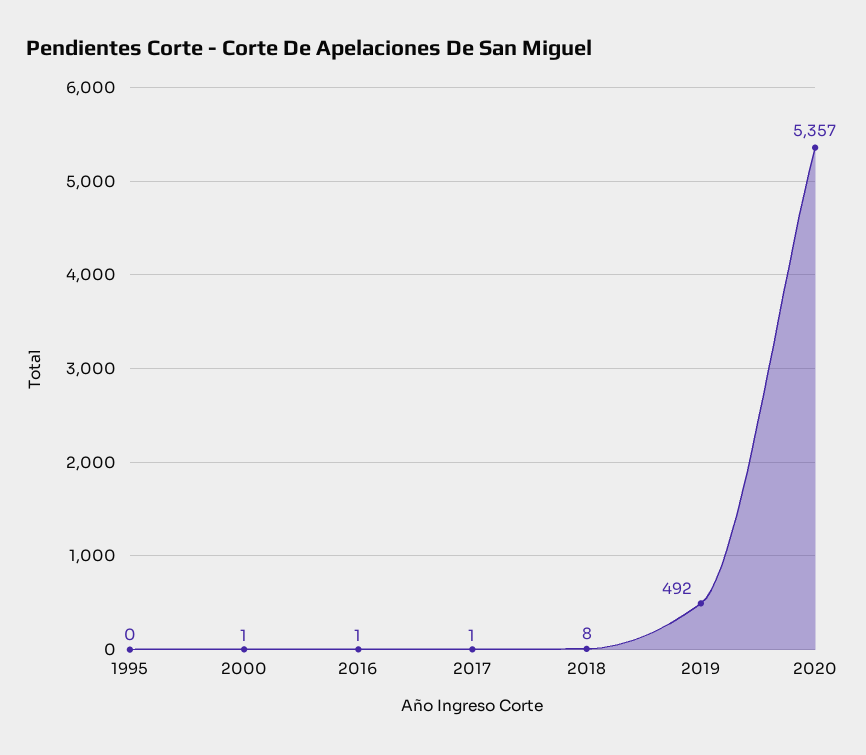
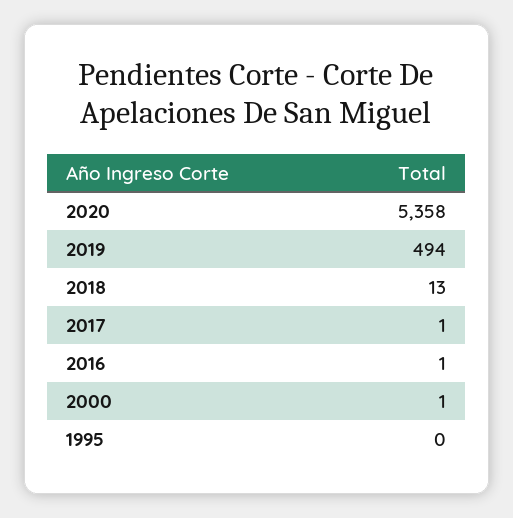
2018: 8 -> 13
2019: 492 -> 494
2020: 5357 -> 5358

